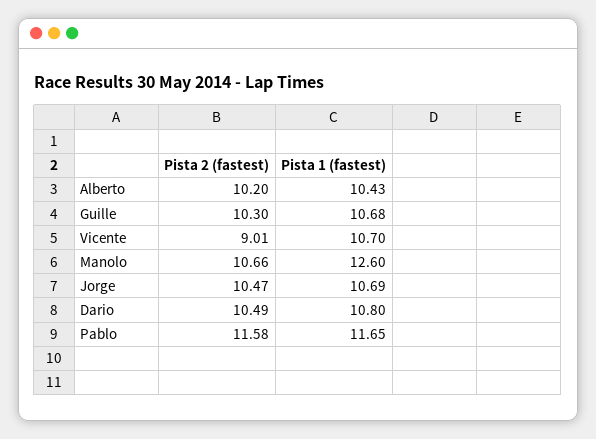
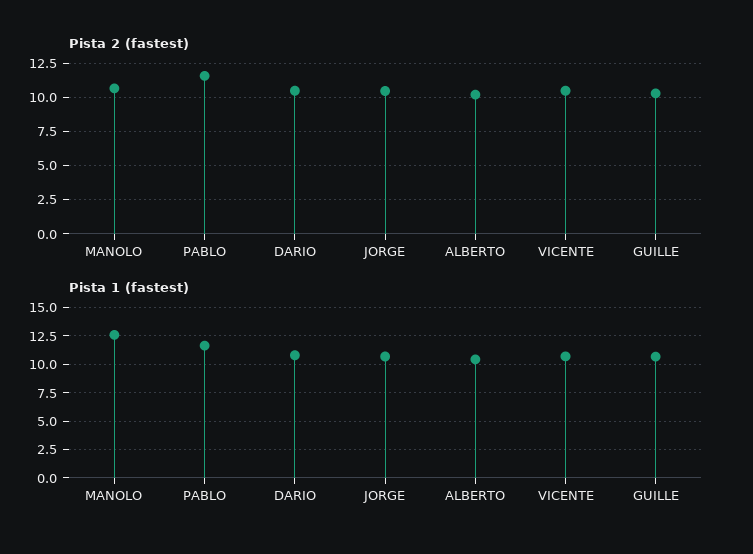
Pista 2 (fastest), Vicente: 9.01 -> 10.5

